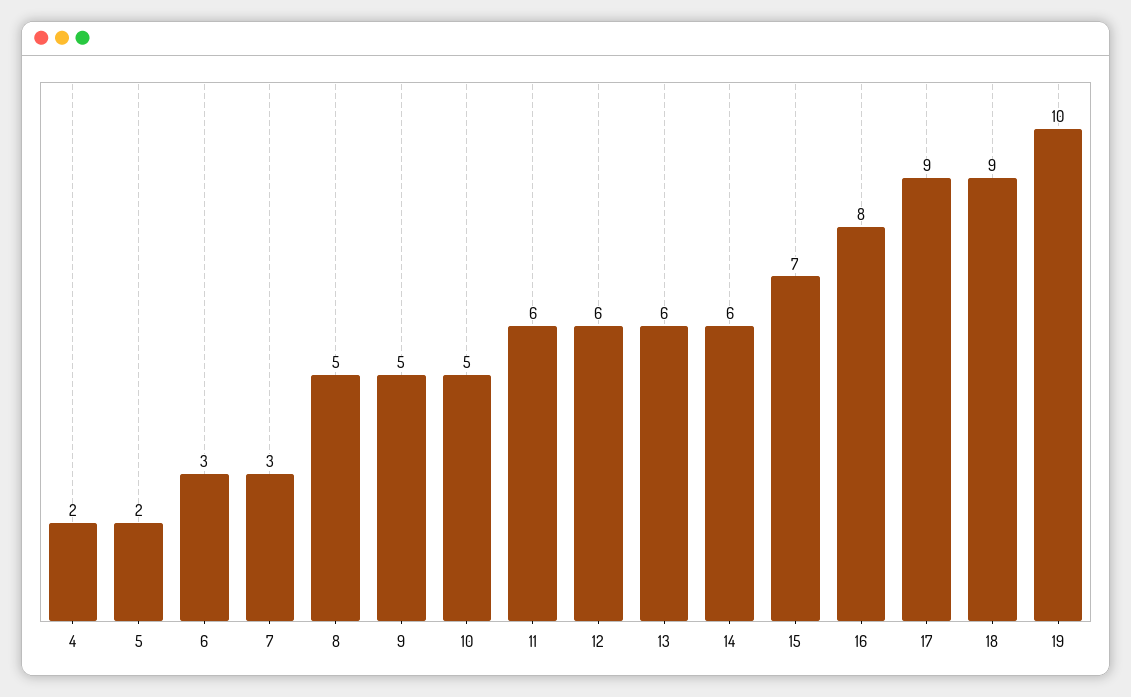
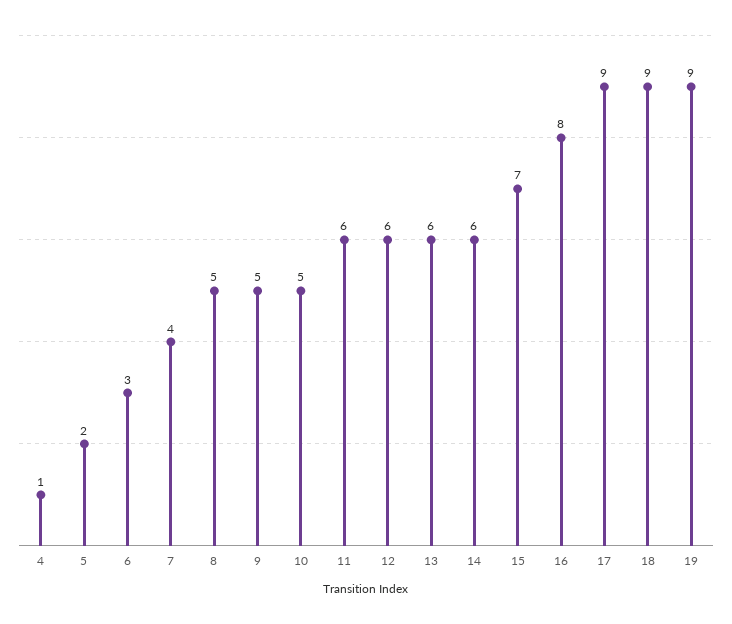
4: 2 -> 1
7: 3 -> 4
19: 10 -> 9

